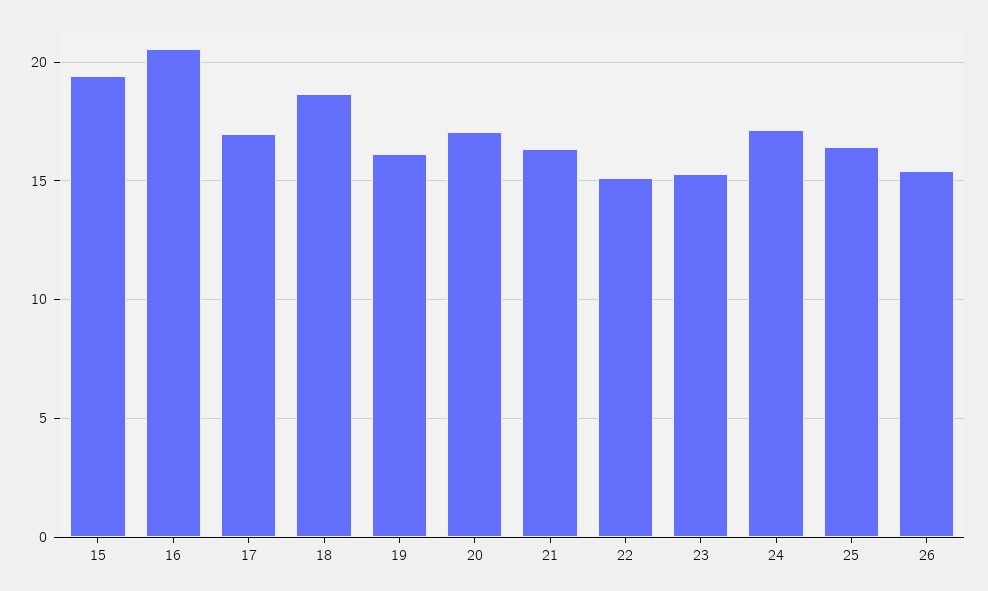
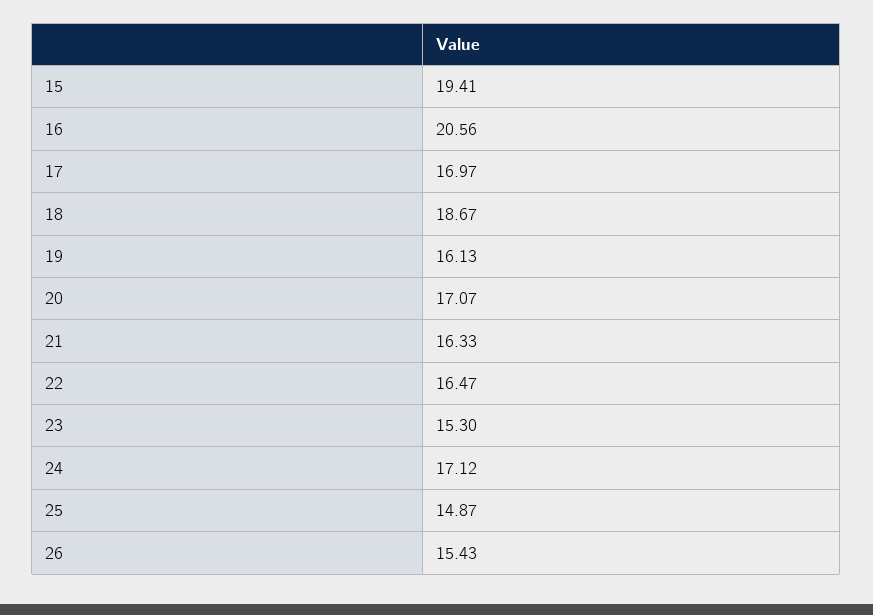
22: 15 -> 16.47
25: 16.5 -> 14.87

